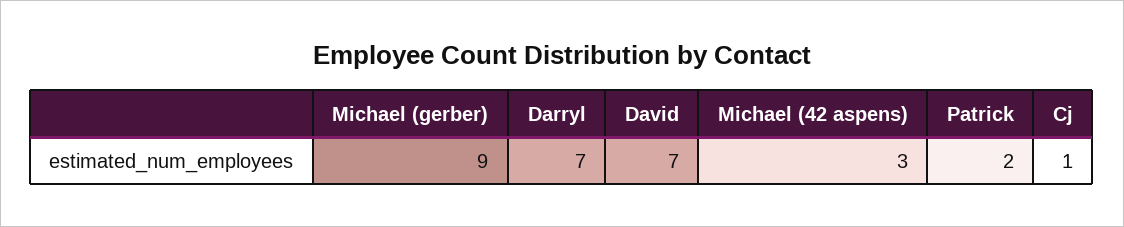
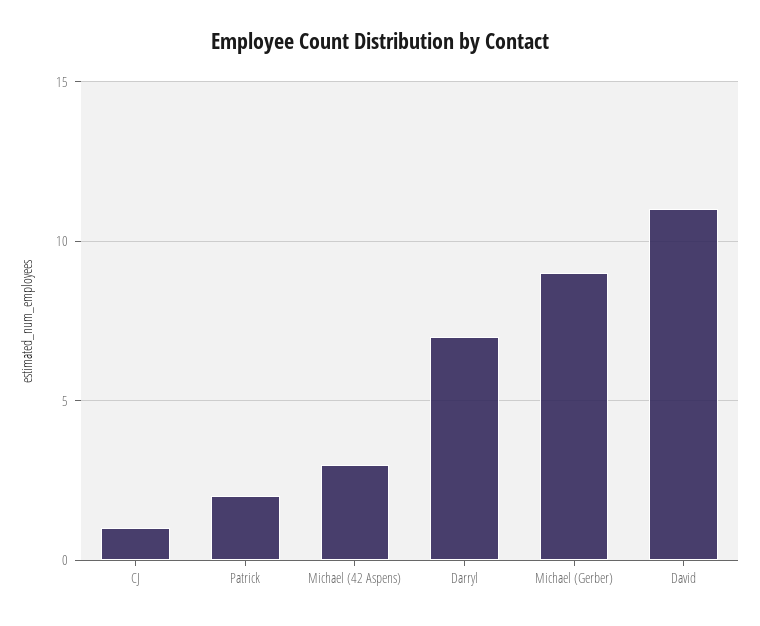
David: 7 -> 11

